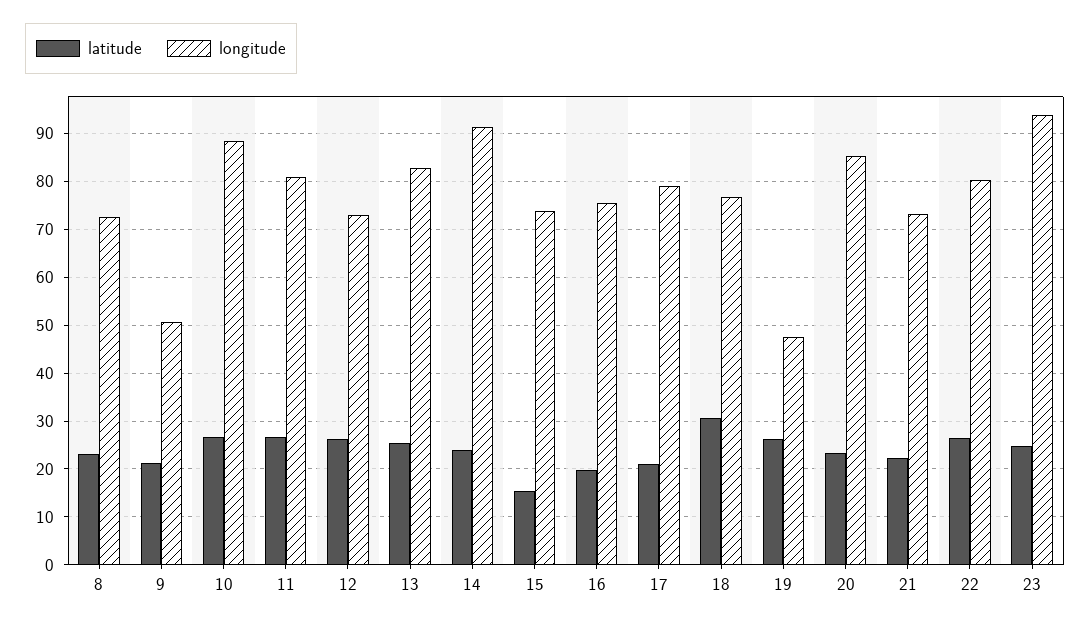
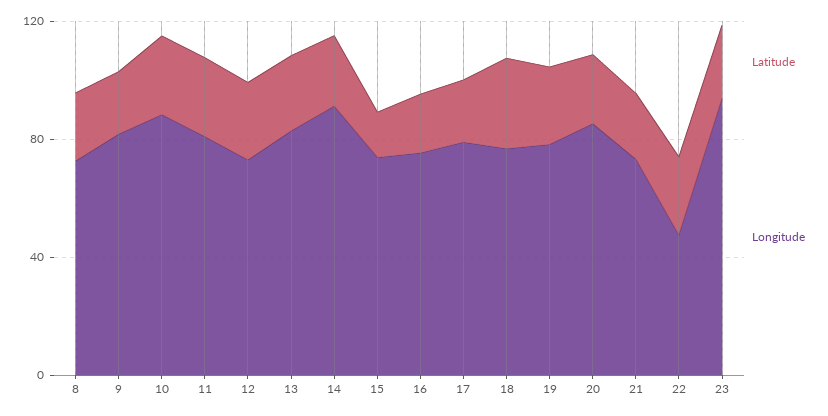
longitude, 9: 50 -> 80
longitude, 19: 48 -> 80
longitude, 22: 80 -> 50

